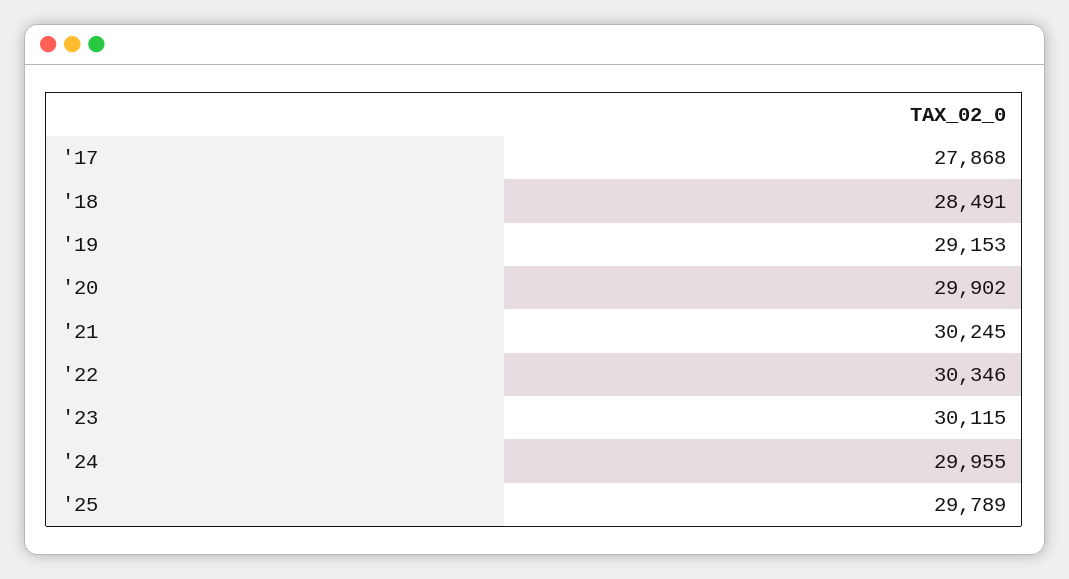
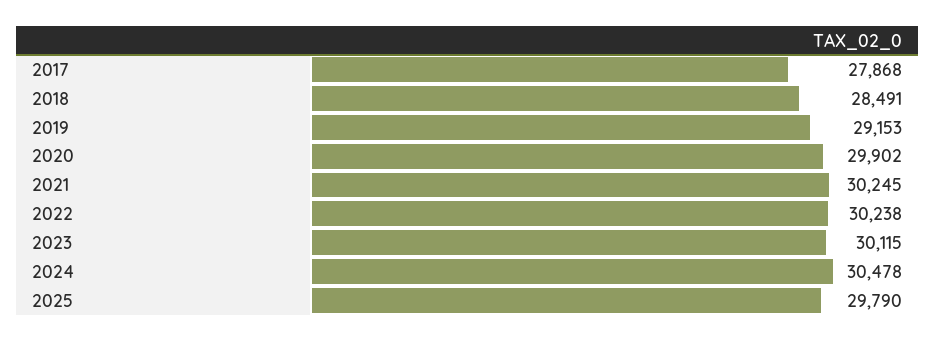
'22: 30346 -> 30238
'24: 29955 -> 30478
'25: 29789 -> 29790

